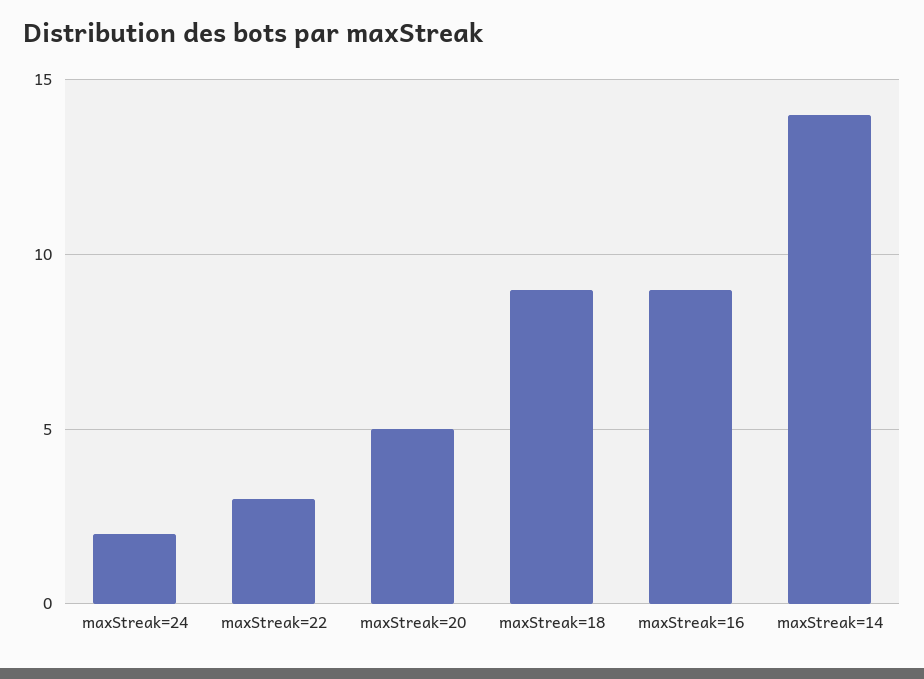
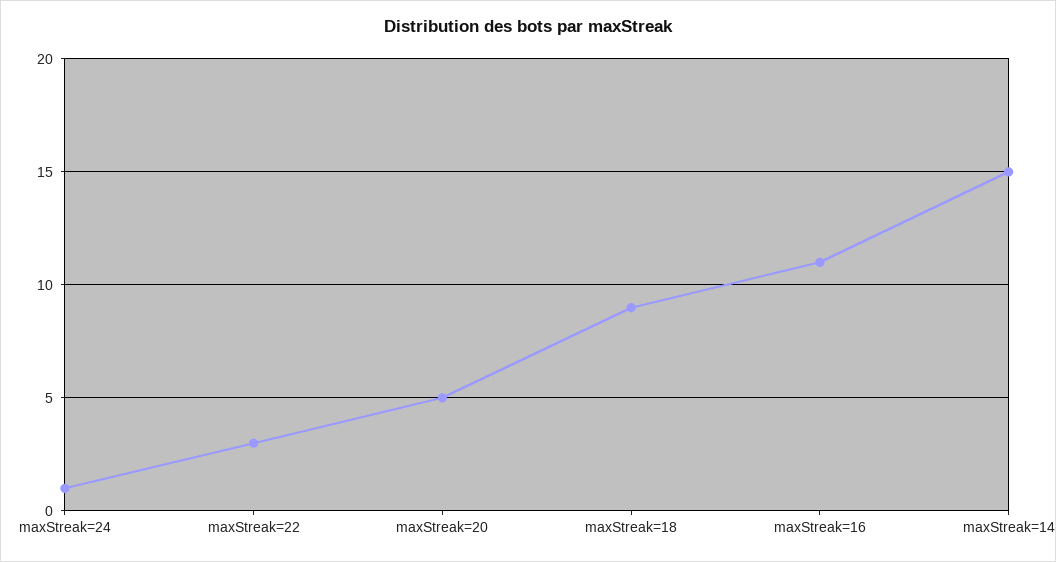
maxStreak=24: 2 -> 1
maxStreak=16: 9 -> 11
maxStreak=14: 14 -> 15

